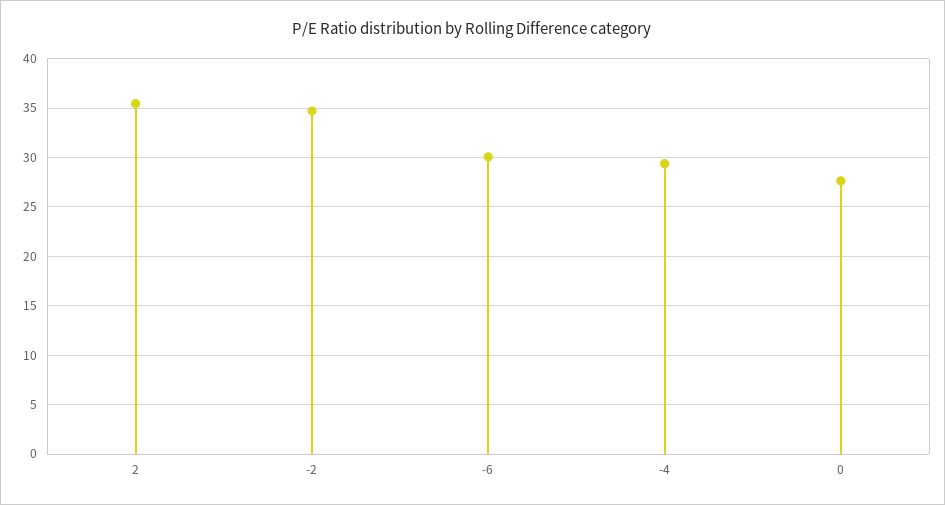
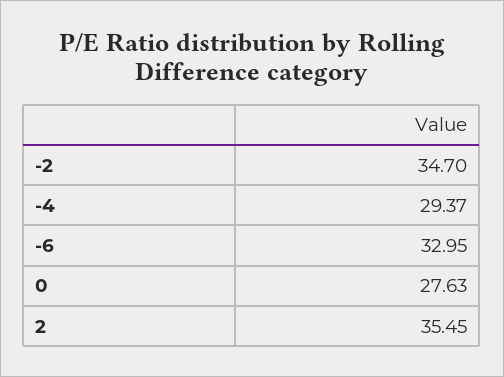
-6: 30 -> 32.95

